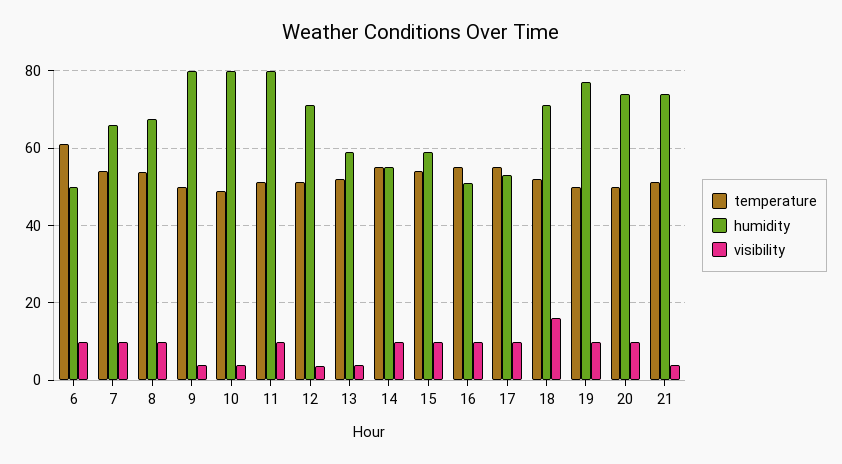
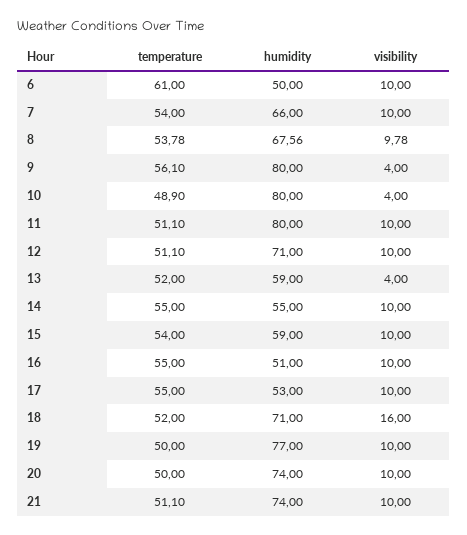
temperature, 9: 50 -> 56.1
visibility, 12: 4 -> 10
visibility, 21: 4 -> 10

